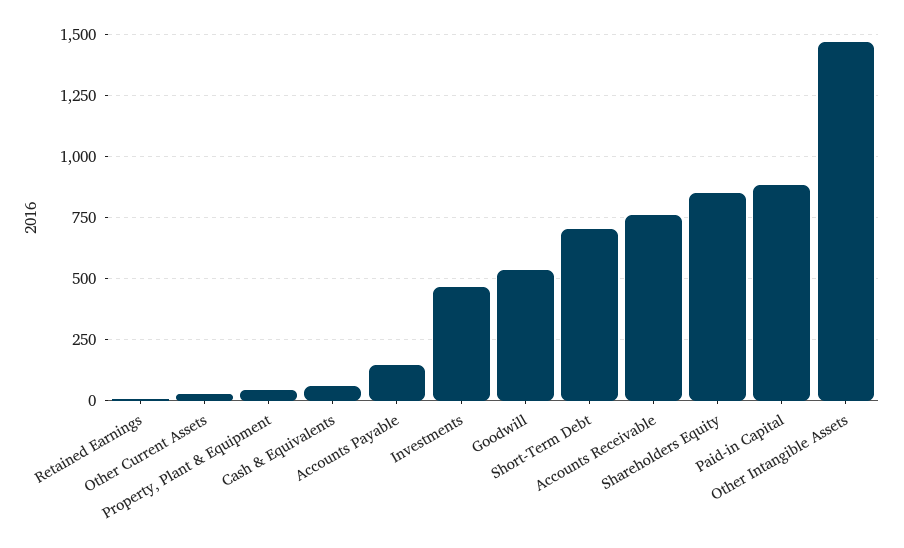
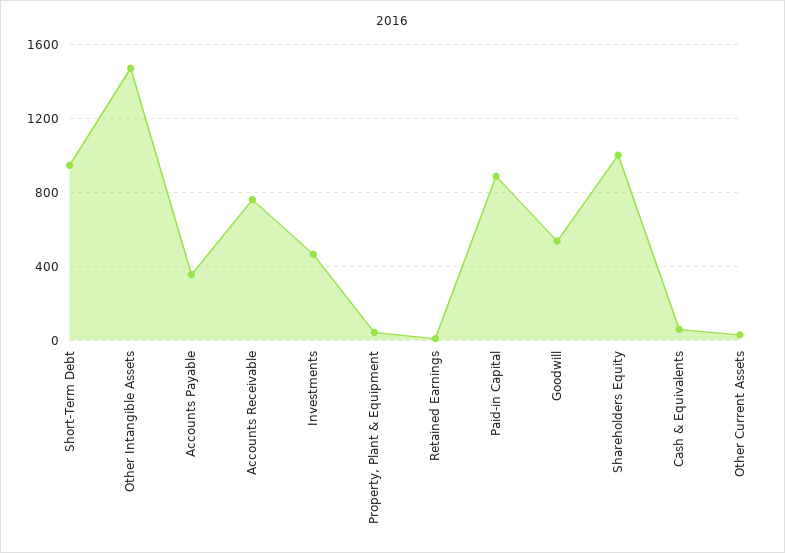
Accounts Payable: 150 -> 350
Short-Term Debt: 700 -> 950
Shareholders Equity: 850 -> 1000

